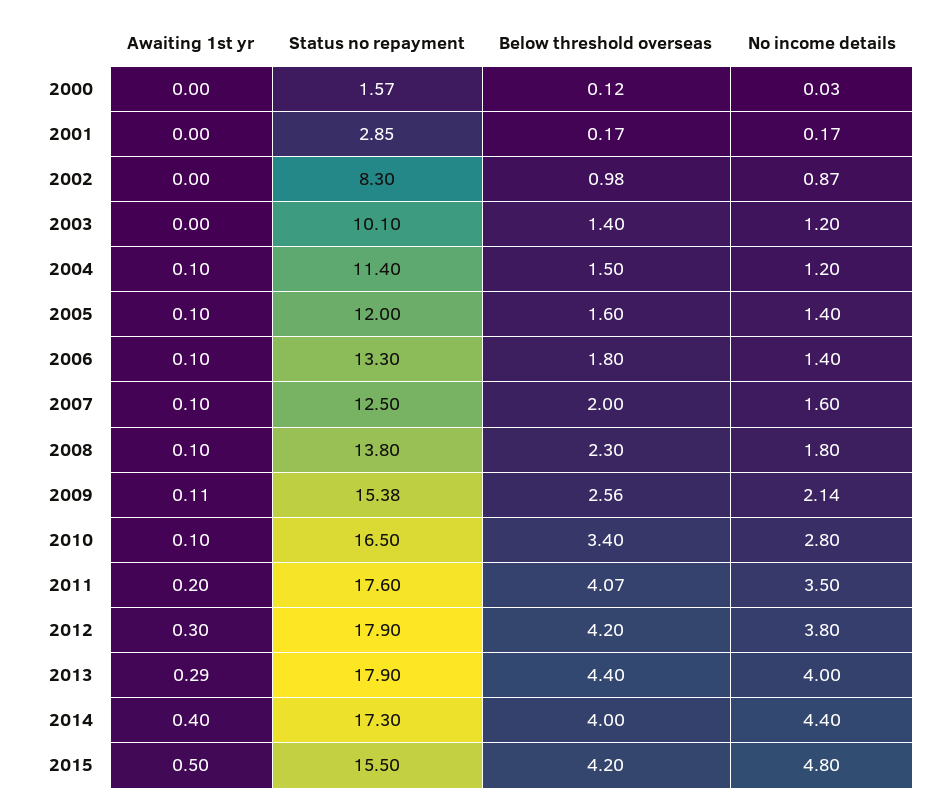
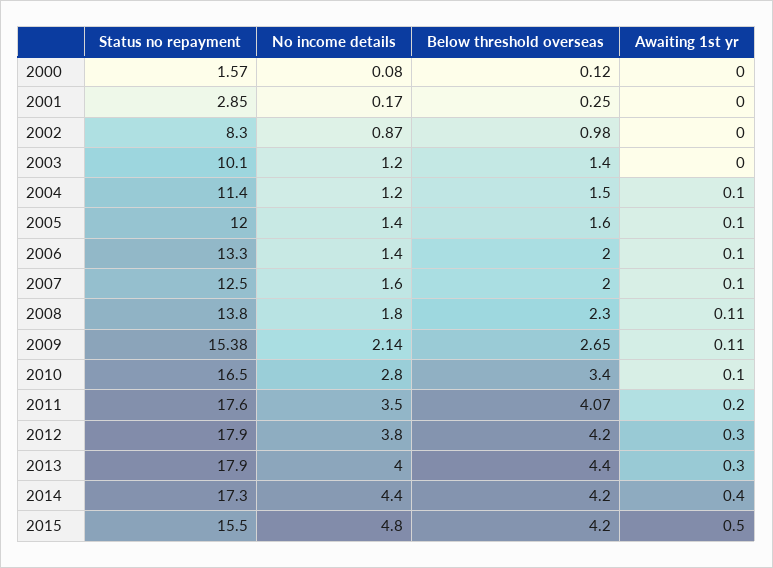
No income details, 2000: 0.03 -> 0.08
Below threshold overseas, 2001: 0.17 -> 0.25
Below threshold overseas, 2006: 1.8 -> 2
Awaiting 1st yr, 2008: 0.1 -> 0.11
Below threshold overseas, 2009: 2.56 -> 2.65
Awaiting 1st yr, 2013: 0.29 -> 0.3
Below threshold overseas, 2014: 4 -> 4.2

